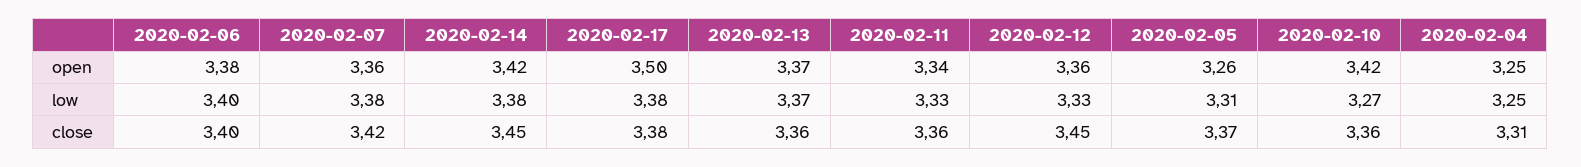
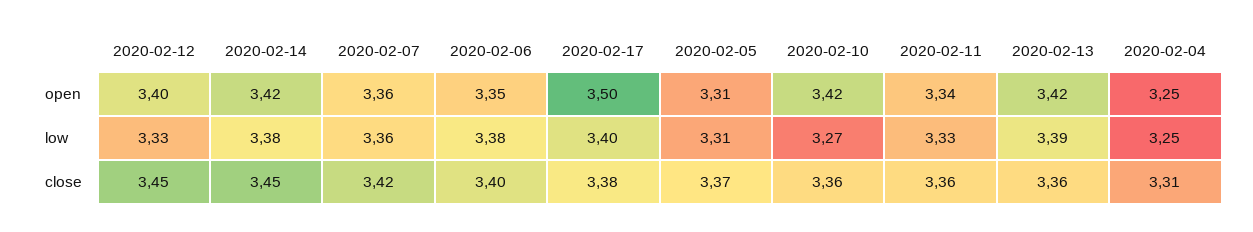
2020-02-06, open: 3.38 -> 3.35
2020-02-13, open: 3.37 -> 3.42
2020-02-12, open: 3.36 -> 3.4
2020-02-05, open: 3.26 -> 3.31
2020-02-06, low: 3.4 -> 3.38
2020-02-07, low: 3.38 -> 3.36
2020-02-17, low: 3.38 -> 3.4
2020-02-13, low: 3.37 -> 3.39

